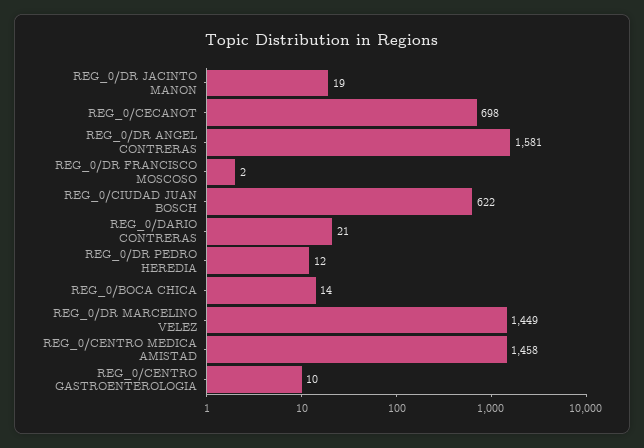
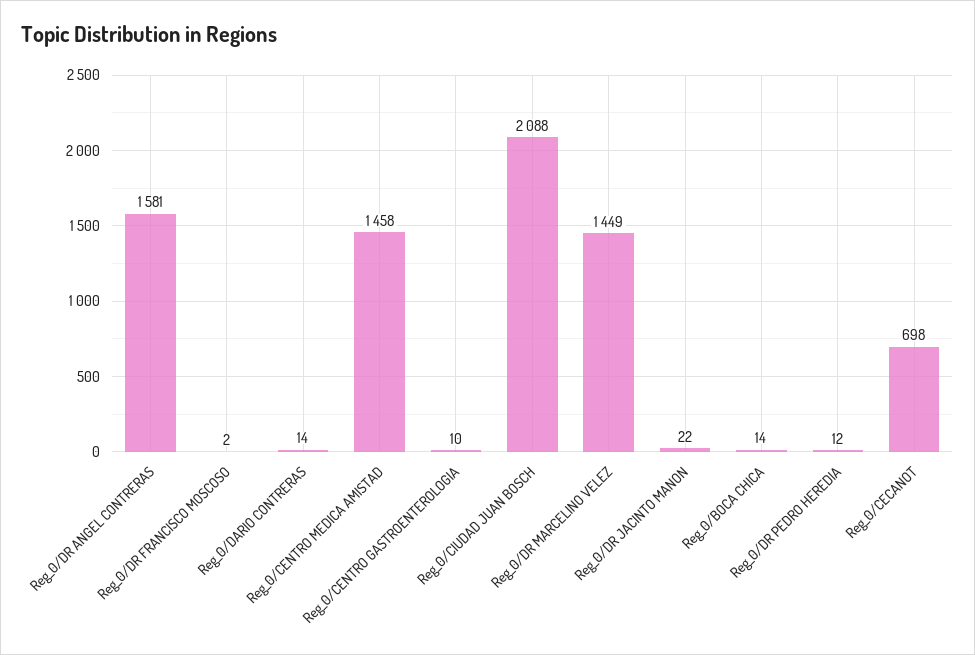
REG_0/DR JACINTO MANON: 19 -> 22
REG_0/CIUDAD JUAN BOSCH: 622 -> 2088
REG_0/DARIO CONTRERAS: 21 -> 14

